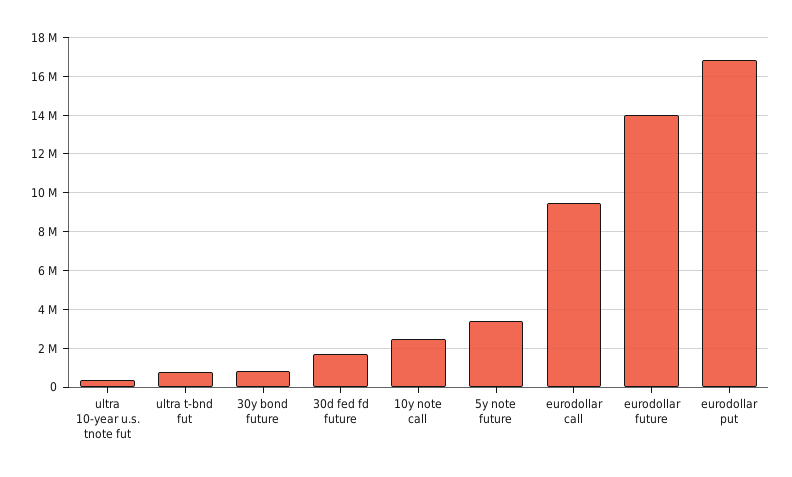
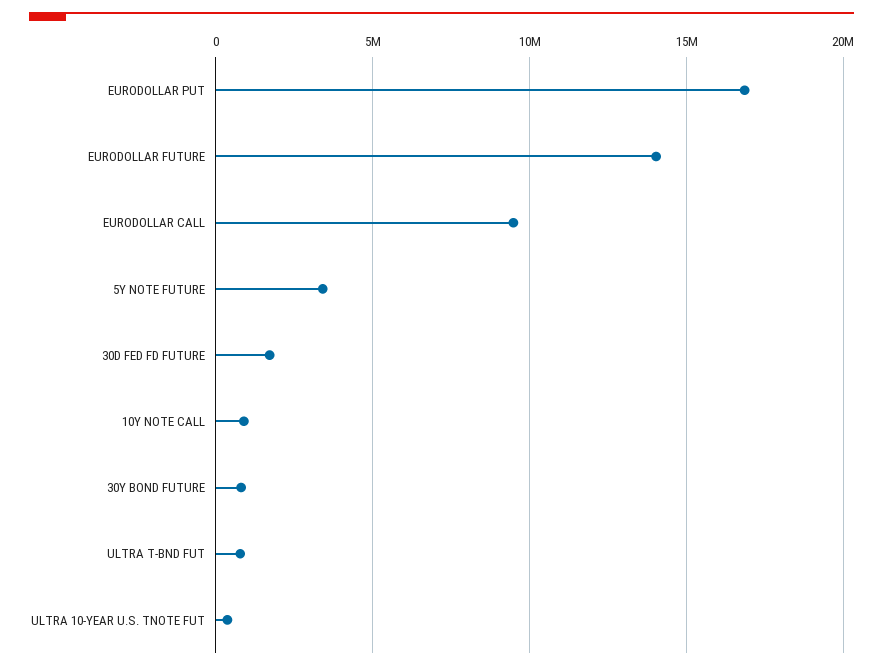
10y note call: 2500000 -> 1000000

